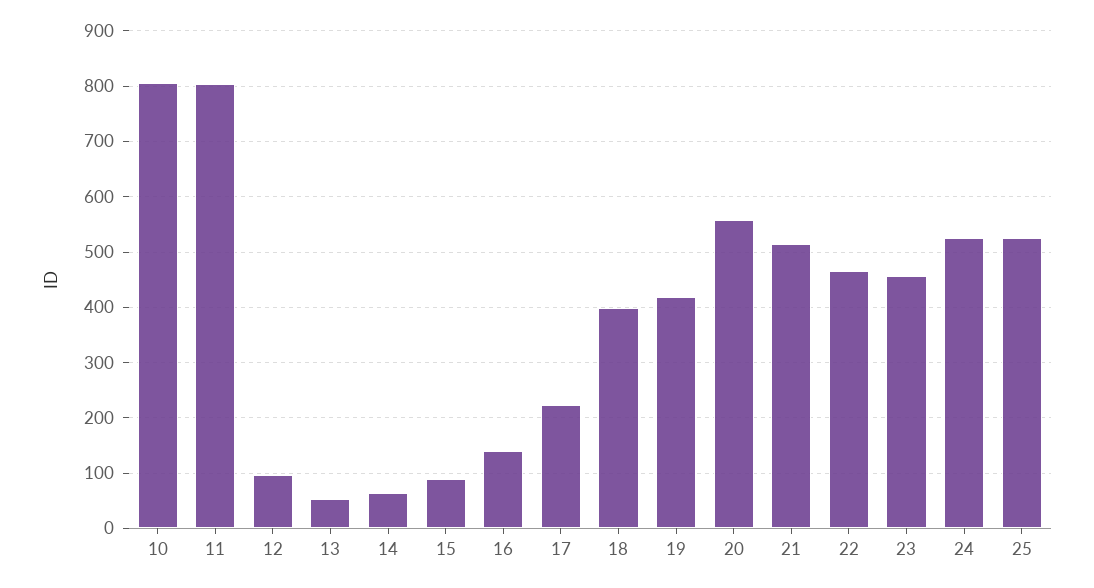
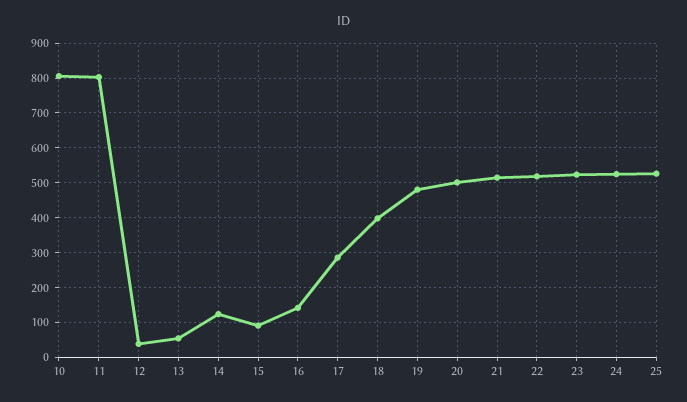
12: 100 -> 40
14: 60 -> 120
17: 220 -> 280
19: 420 -> 480
20: 560 -> 500
22: 460 -> 520
23: 460 -> 520

